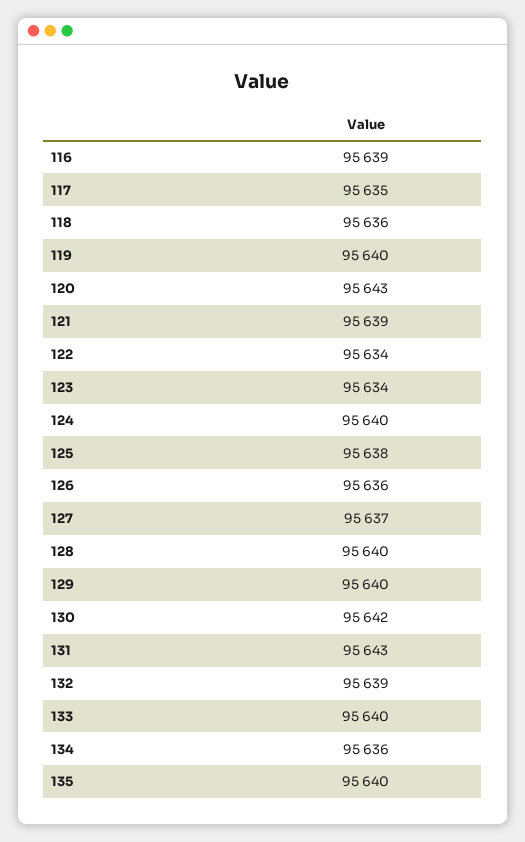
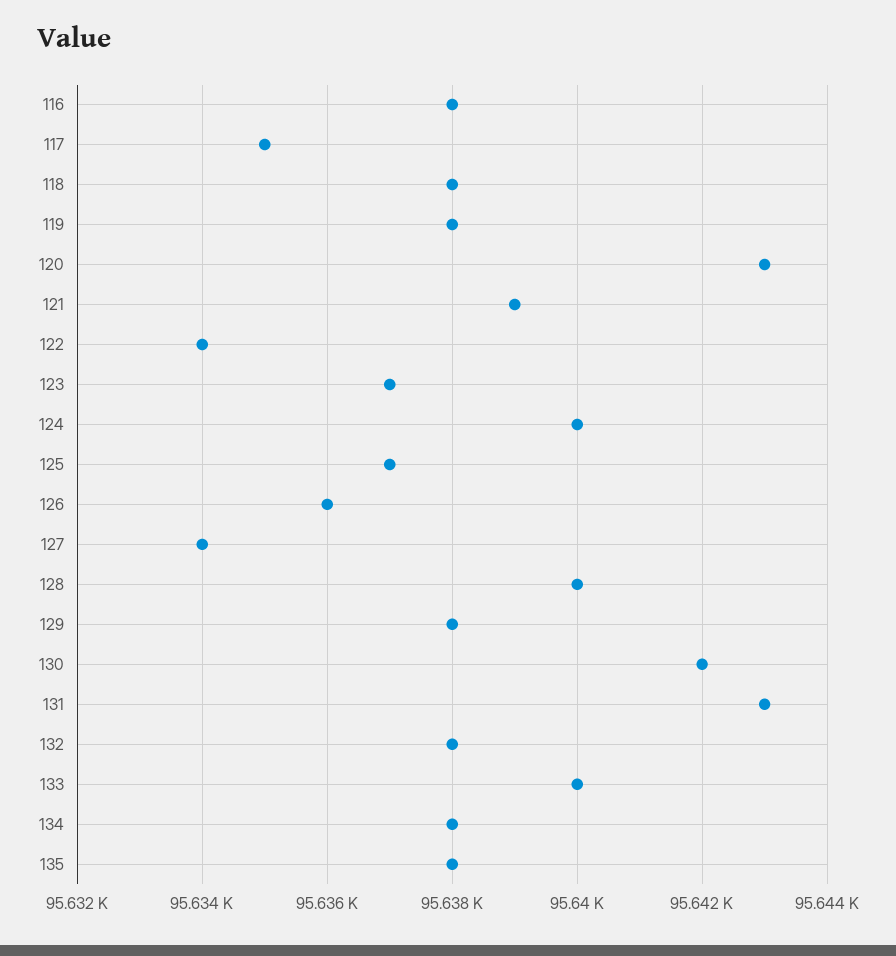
116: 95639 -> 95638
118: 95636 -> 95638
119: 95640 -> 95638
123: 95634 -> 95637
125: 95638 -> 95637
127: 95637 -> 95634
129: 95640 -> 95638
132: 95639 -> 95638
134: 95636 -> 95638
135: 95640 -> 95638

